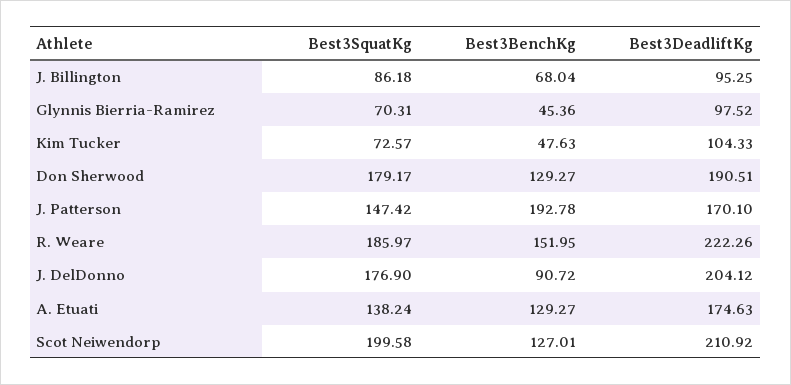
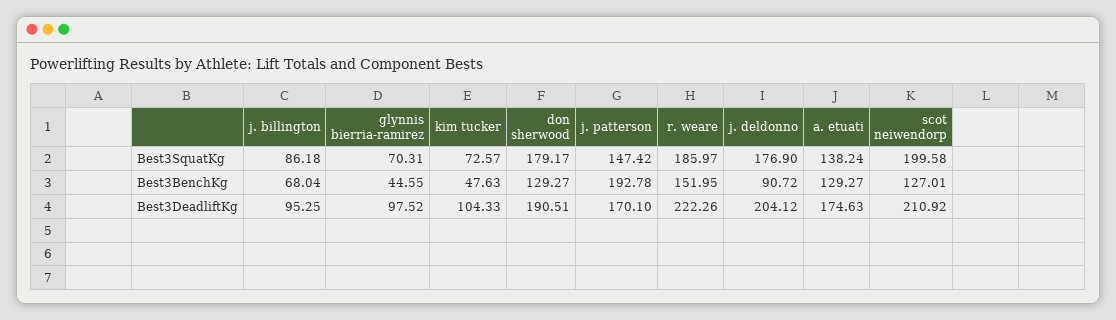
Best3BenchKg, Glynnis Bierria-Ramirez: 45.36 -> 44.55

